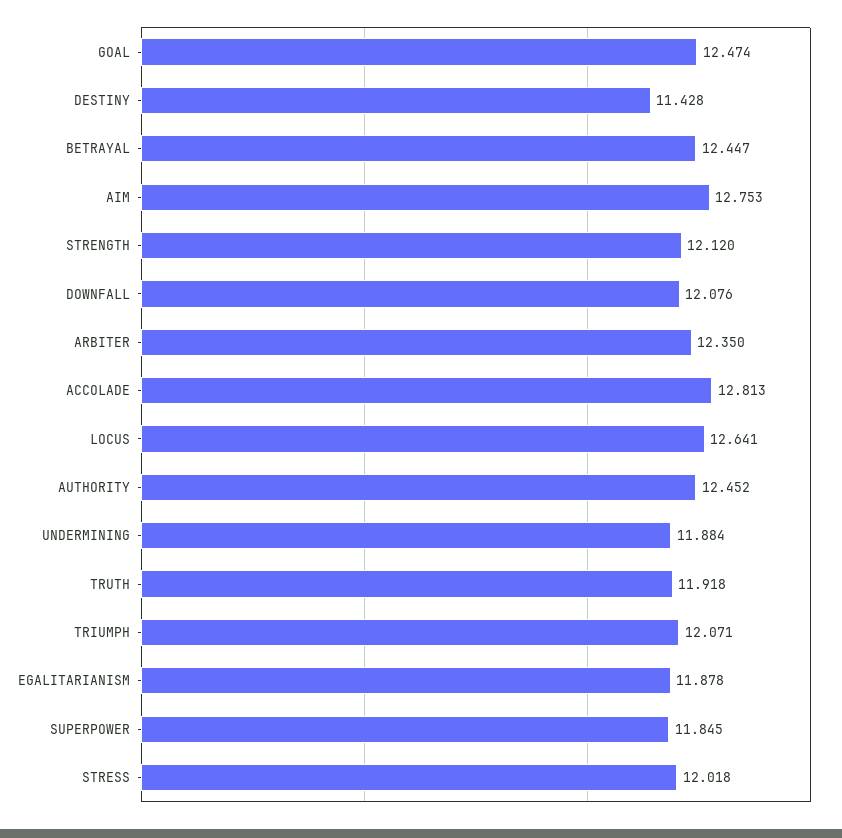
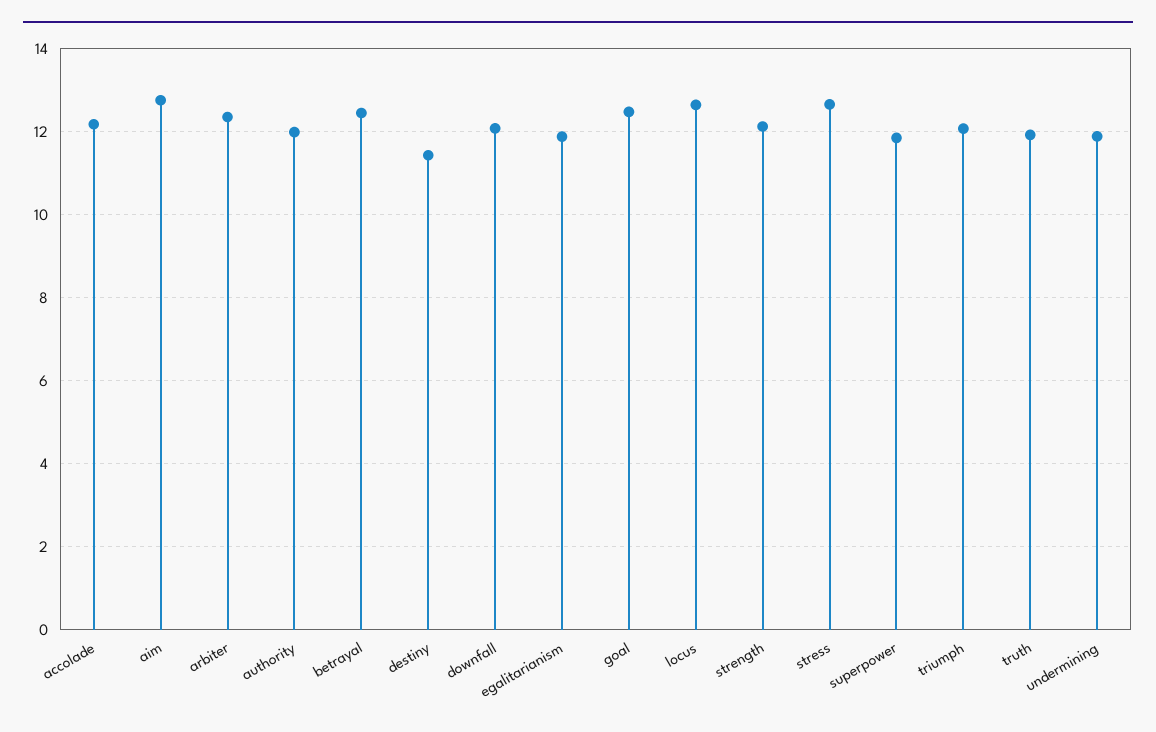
ACCOLADE: 12.813 -> 12.2
AUTHORITY: 12.452 -> 12
STRESS: 12.018 -> 12.6

